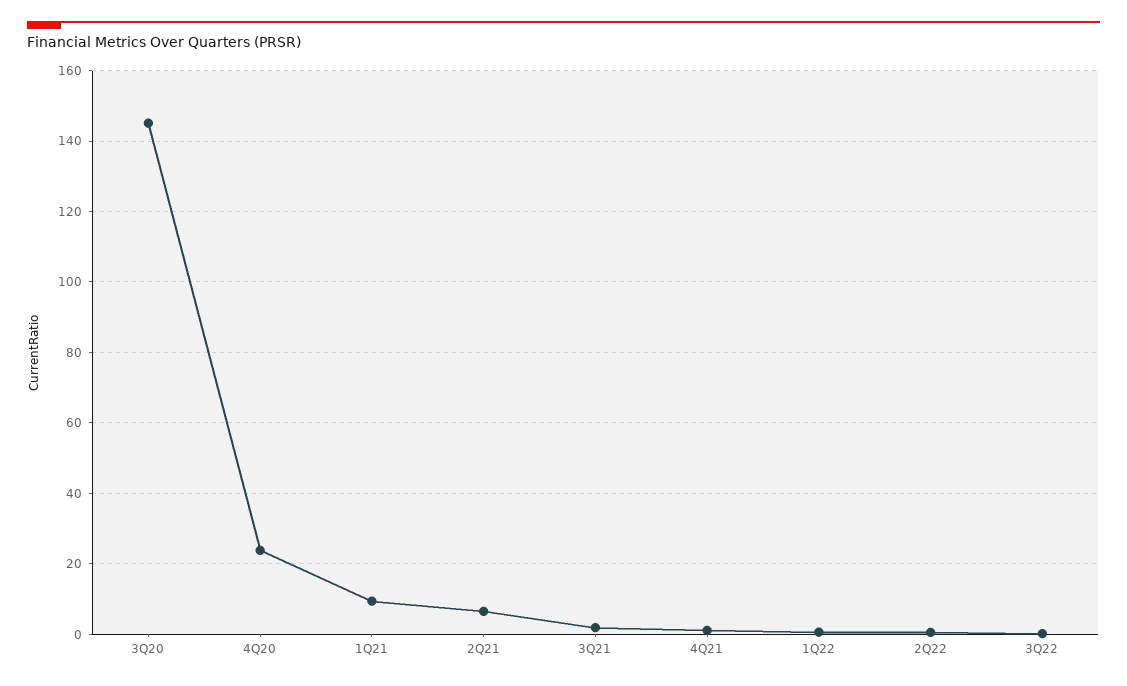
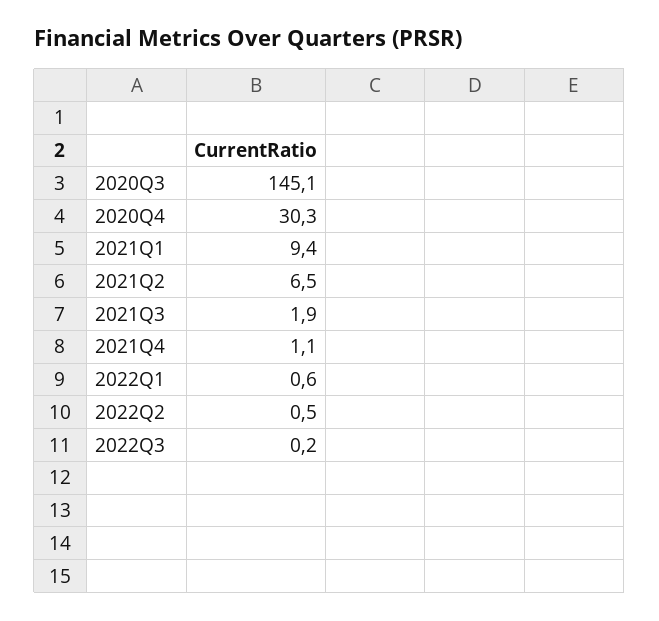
4Q20: 24 -> 30.3

